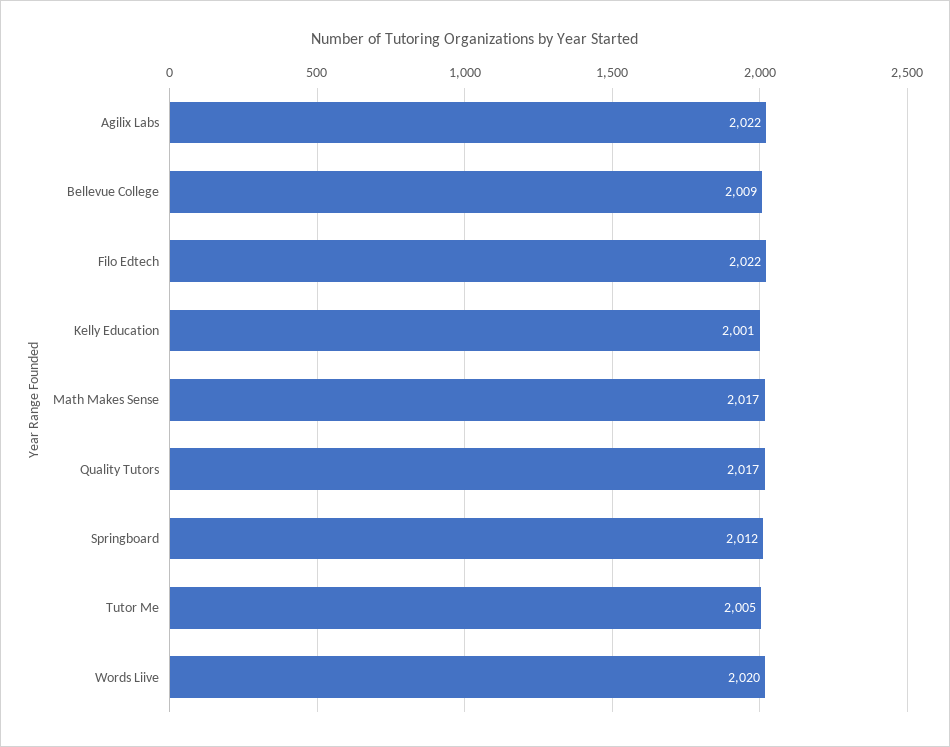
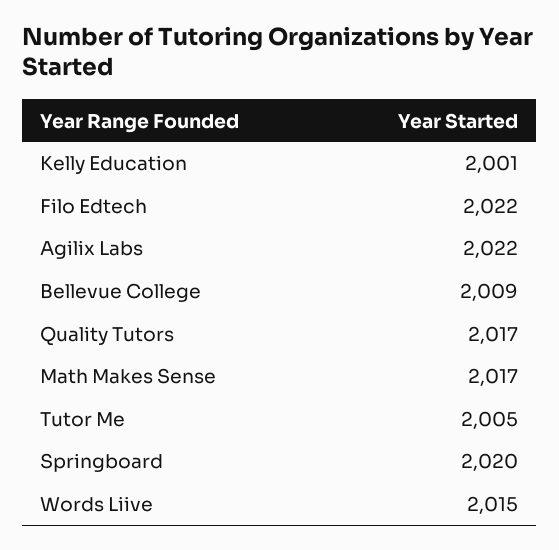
Springboard: 2012 -> 2020
Words Liive: 2020 -> 2015

